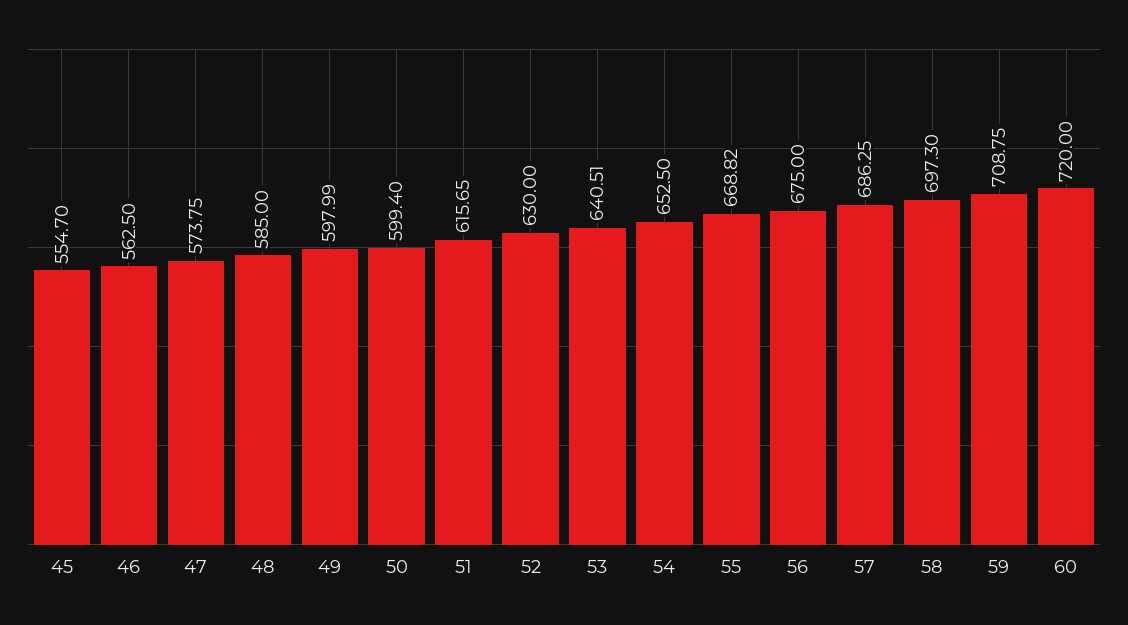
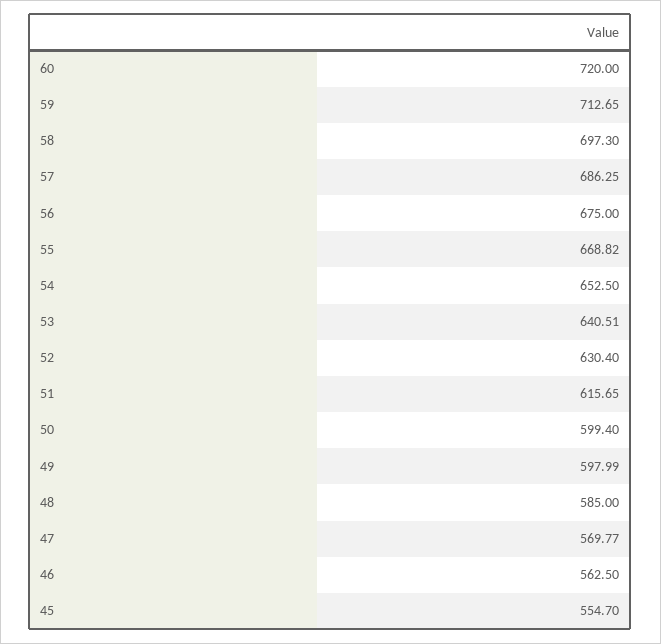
47: 573.75 -> 569.77
52: 630 -> 630.4
59: 708.75 -> 712.65

